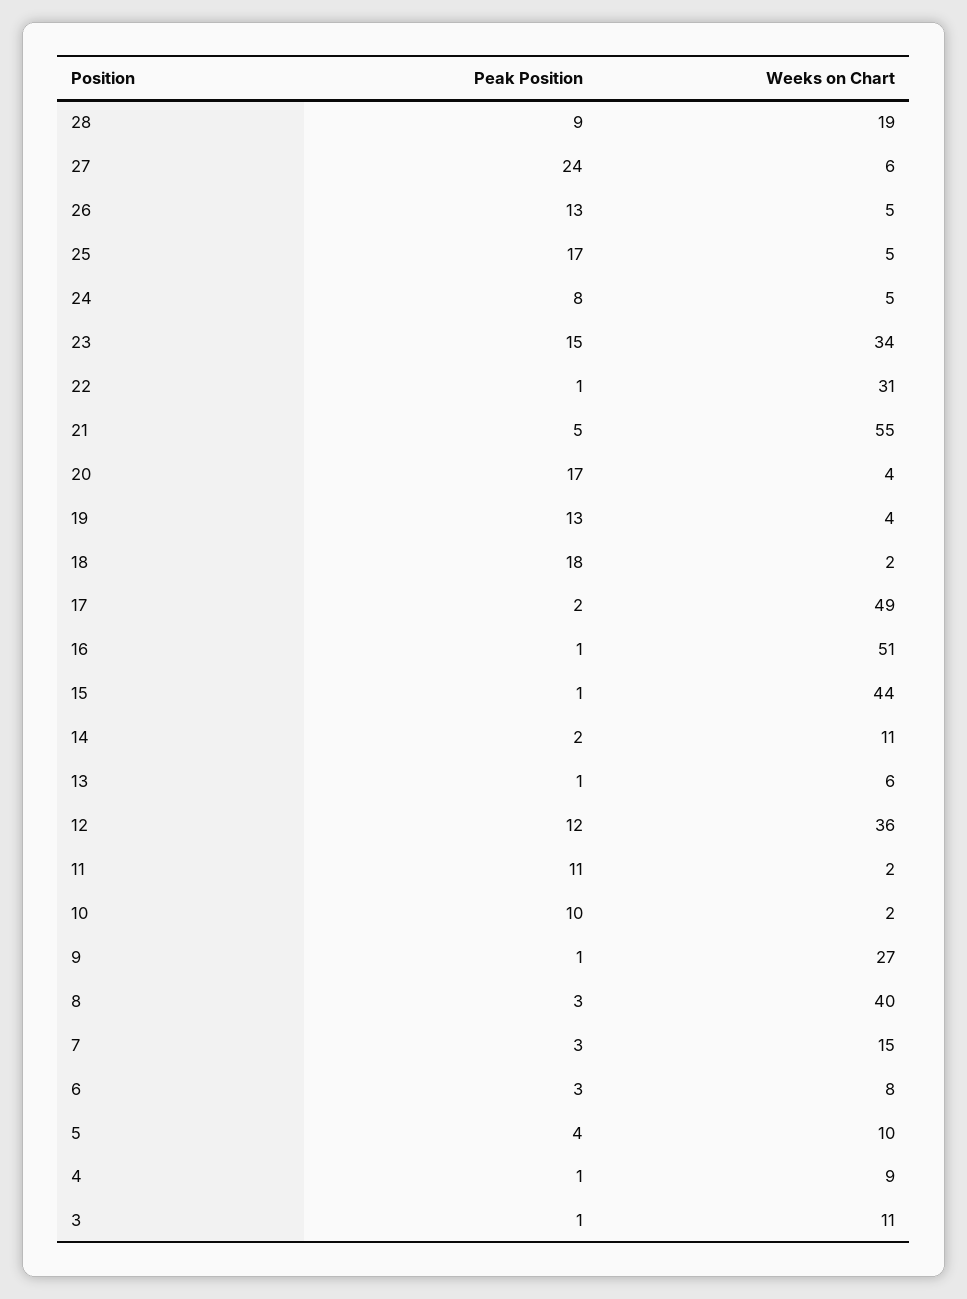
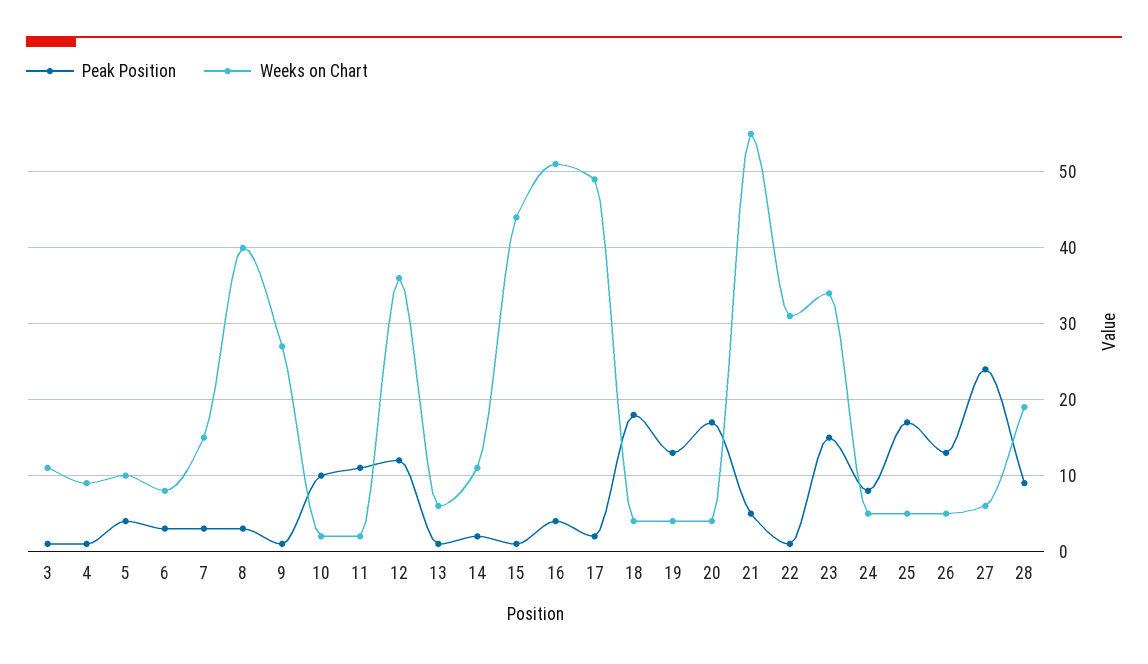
Weeks on Chart, 18: 2 -> 4
Peak Position, 16: 1 -> 4

